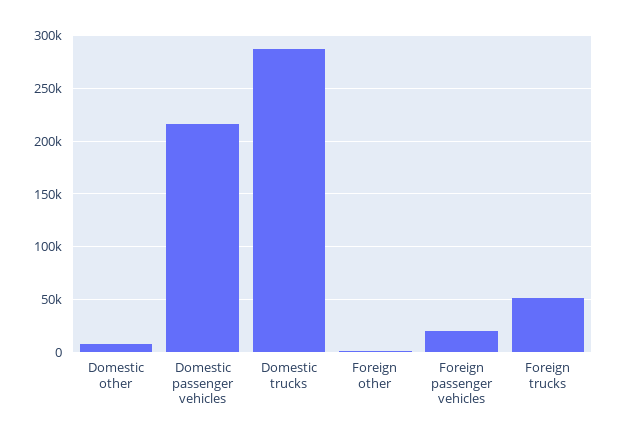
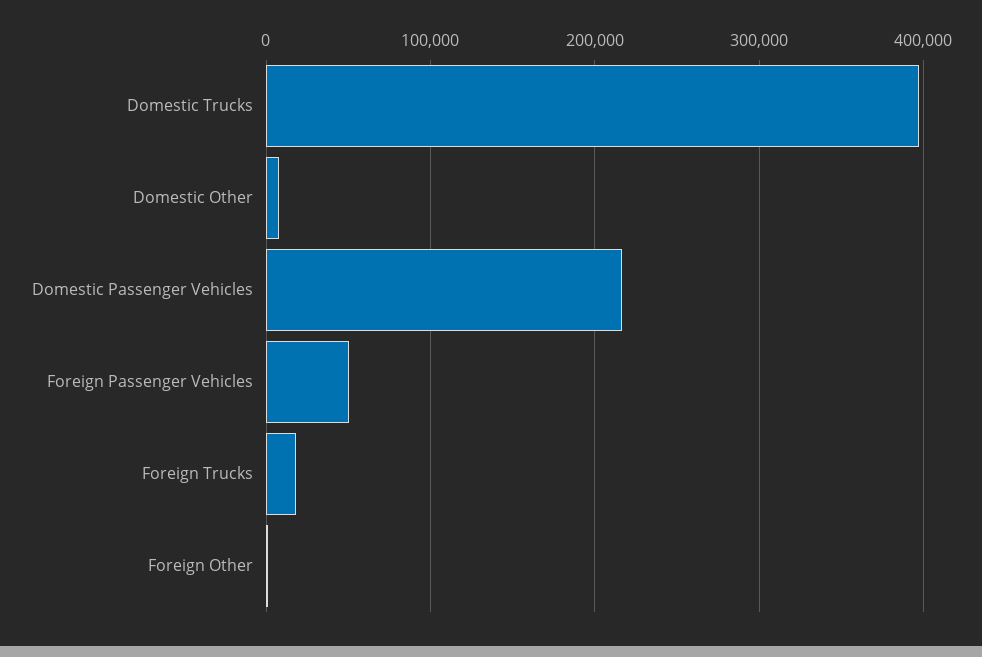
Domestic trucks: 290000 -> 400000
Foreign passenger vehicles: 20000 -> 50000
Foreign trucks: 50000 -> 20000

